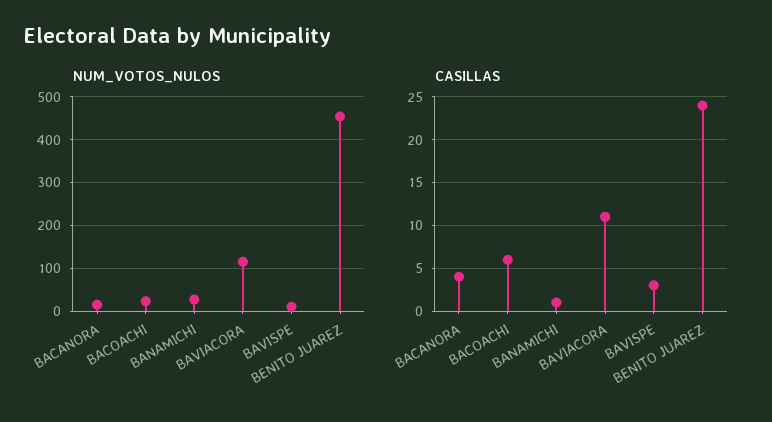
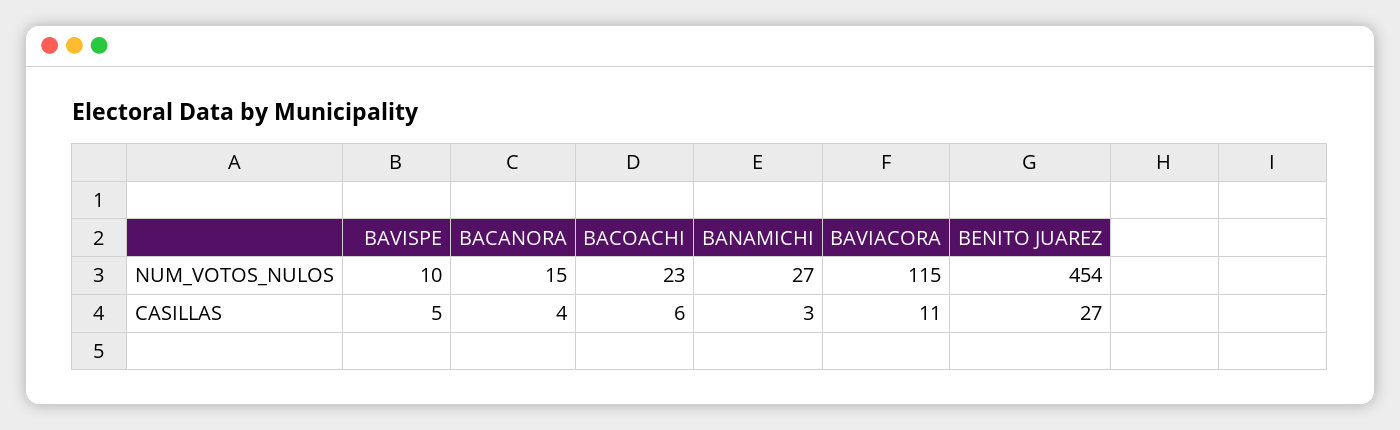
CASILLAS, BANAMICHI: 1 -> 3
CASILLAS, BAVISPE: 3 -> 5
CASILLAS, BENITO JUAREZ: 24 -> 27

